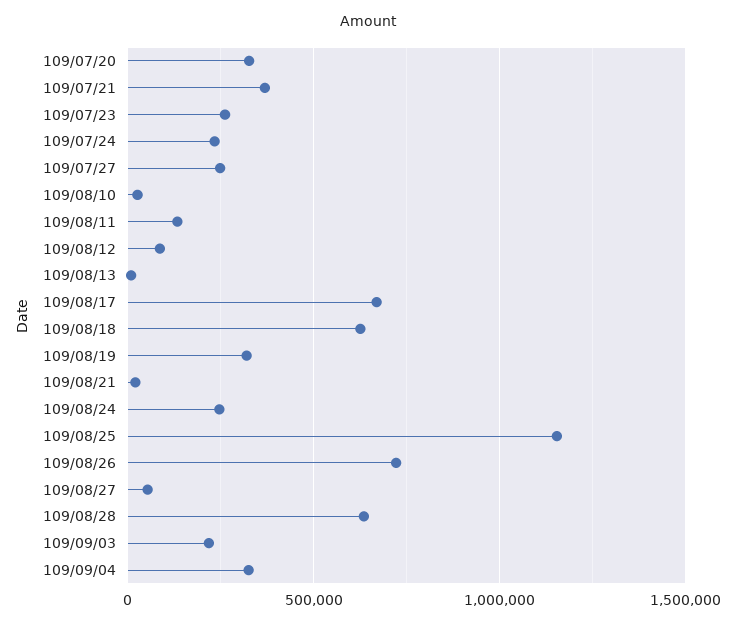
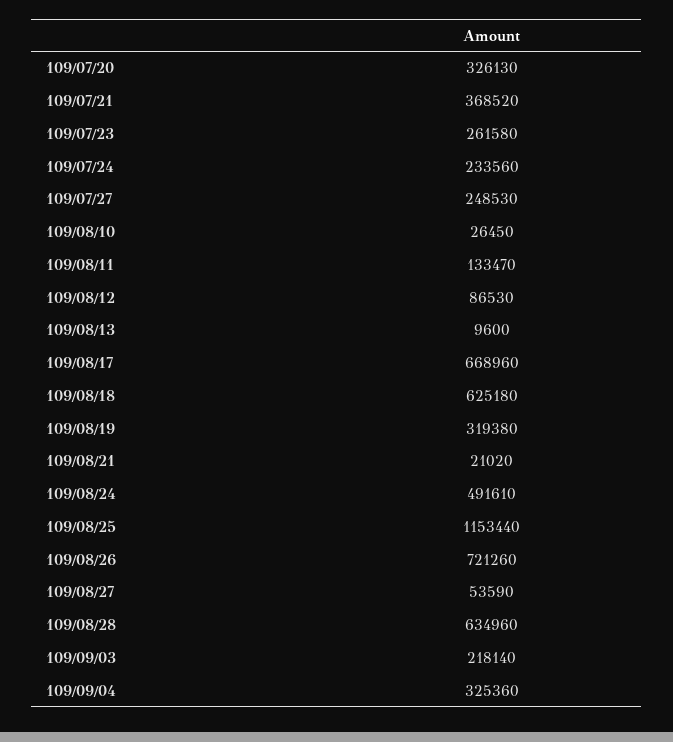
109/08/24: 250000 -> 491610

